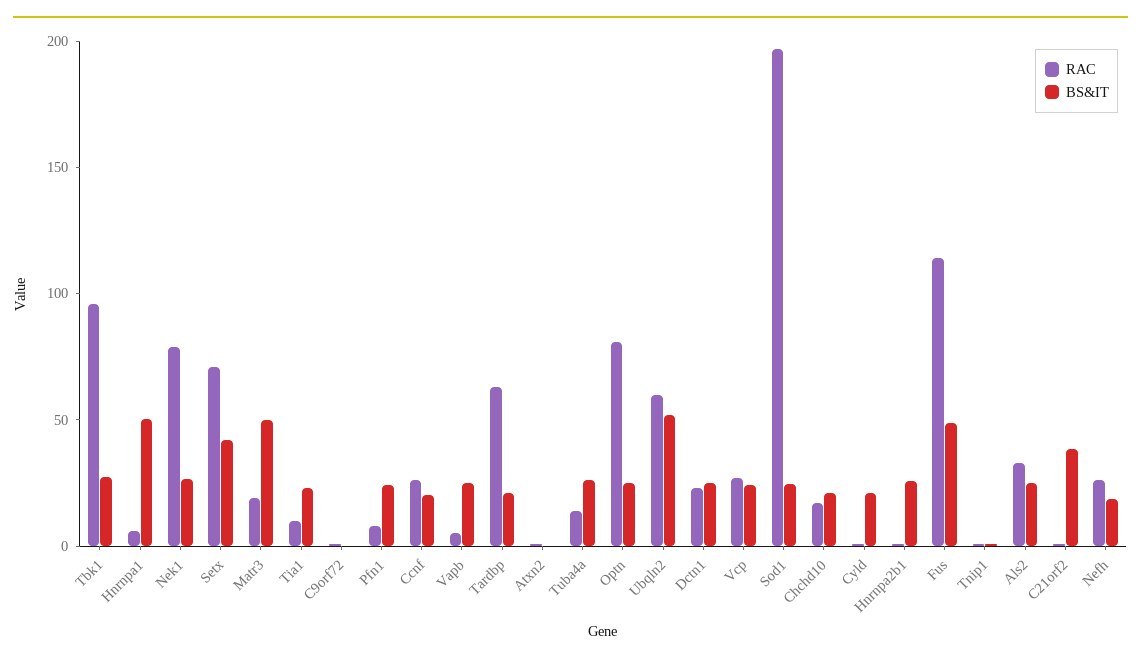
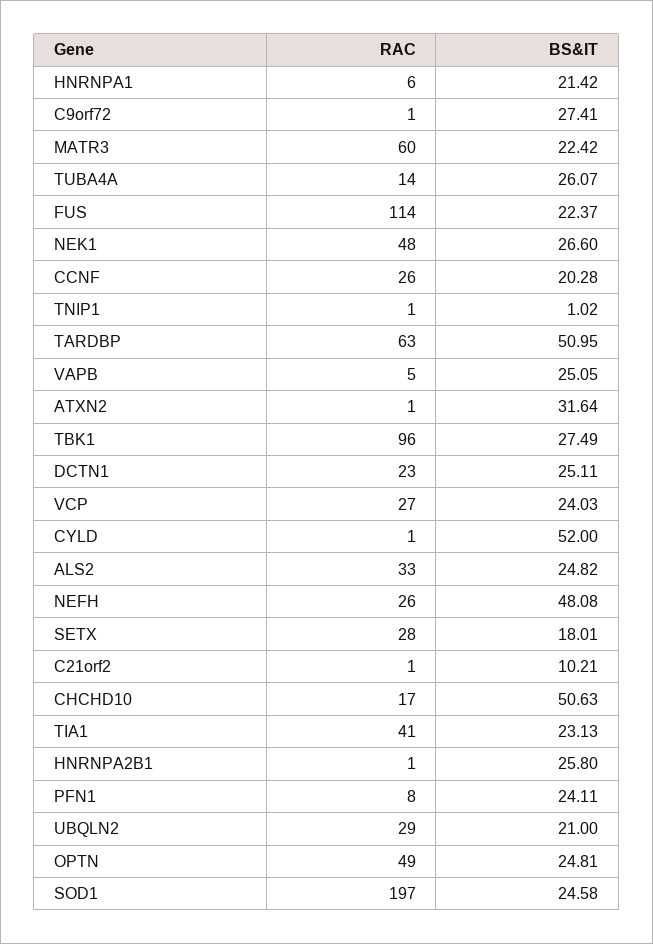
BS&IT, Hnrnpa1: 50 -> 21.42
RAC, Nek1: 80 -> 48
RAC, Setx: 70 -> 28
BS&IT, Setx: 40 -> 18.01
RAC, Matr3: 20 -> 60
BS&IT, Matr3: 50 -> 22.42
RAC, Tia1: 10 -> 41
BS&IT, C9orf72: 0 -> 27.41
BS&IT, Tardbp: 20 -> 50.95
BS&IT, Atxn2: 0 -> 31.64
RAC, Optn: 80 -> 49
RAC, Ubqln2: 60 -> 29
BS&IT, Ubqln2: 50 -> 21
BS&IT, Chchd10: 20 -> 50.63
BS&IT, Cyld: 20 -> 52
BS&IT, Fus: 50 -> 22.37
BS&IT, C21orf2: 40 -> 10.21
BS&IT, Nefh: 20 -> 48.08

